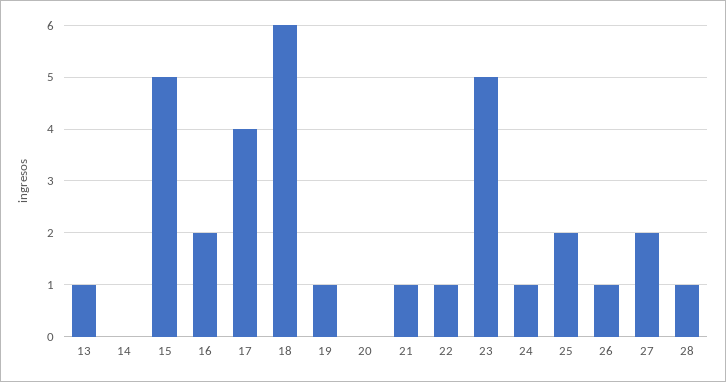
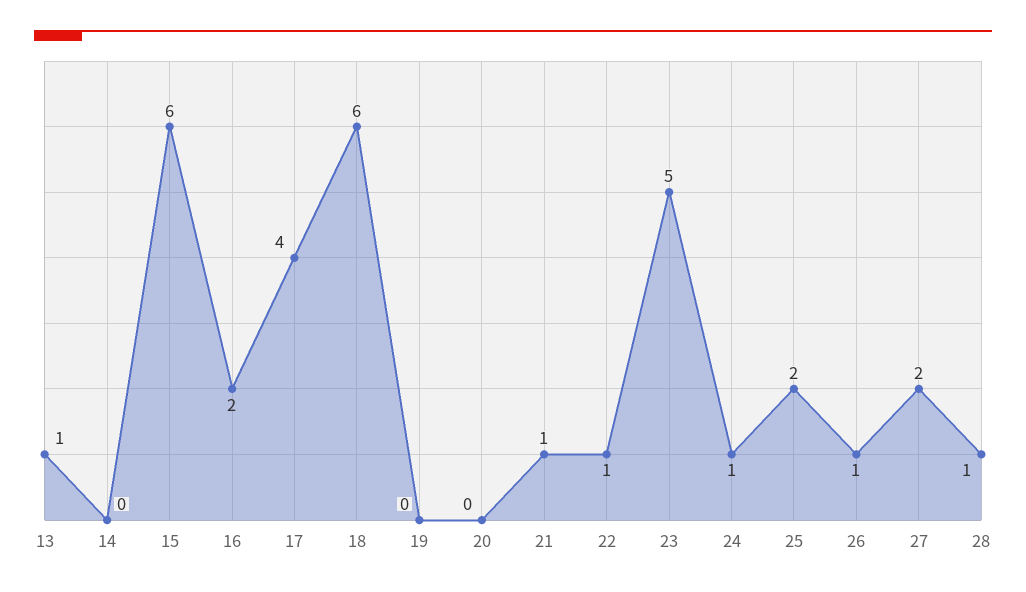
15: 5 -> 6
19: 1 -> 0

